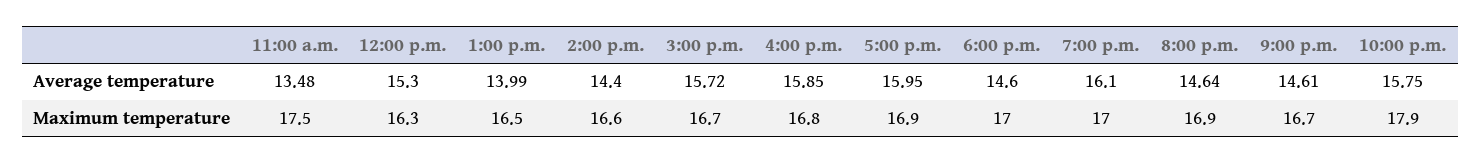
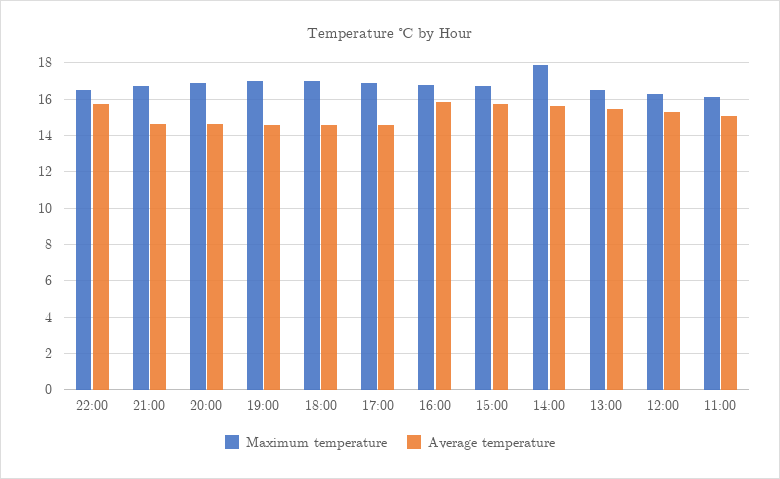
Average temperature, 11:00 a.m.: 13.48 -> 15
Average temperature, 1:00 p.m.: 13.99 -> 15.5
Average temperature, 2:00 p.m.: 14.4 -> 15.5
Average temperature, 5:00 p.m.: 15.95 -> 14.5
Average temperature, 7:00 p.m.: 16.1 -> 14.5
Maximum temperature, 11:00 a.m.: 17.5 -> 16
Maximum temperature, 2:00 p.m.: 16.6 -> 18
Maximum temperature, 10:00 p.m.: 17.9 -> 16.5

